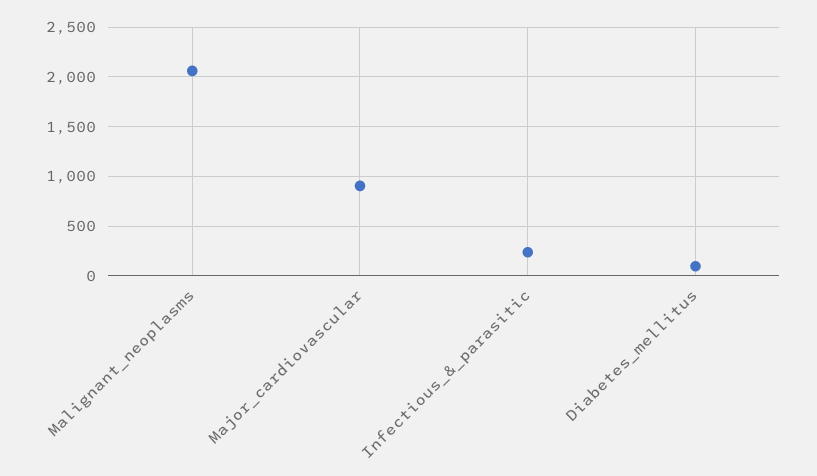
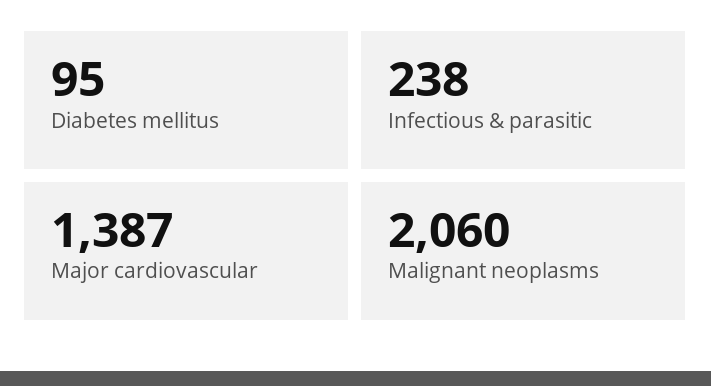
Major_cardiovascular: 900 -> 1387

